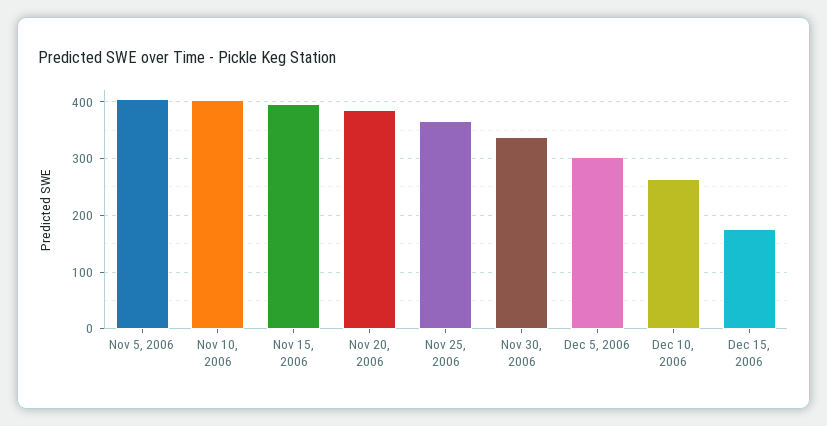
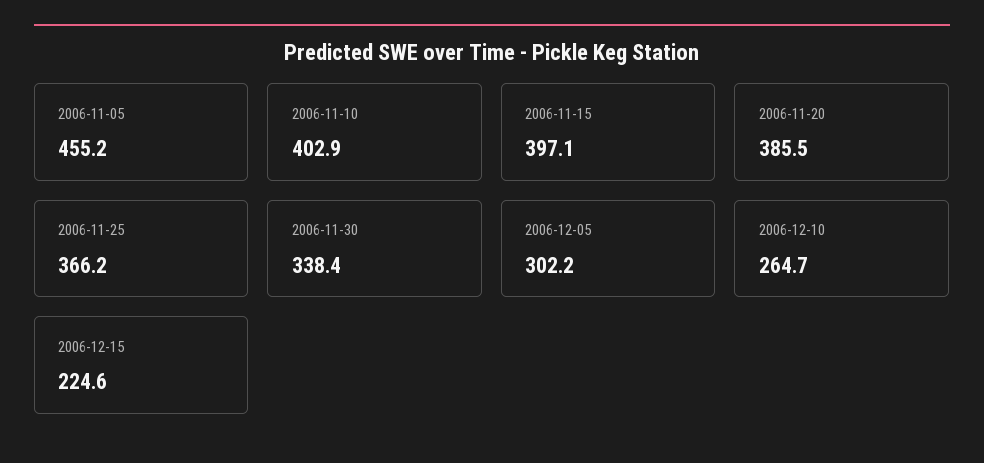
Nov 5, 2006: 400 -> 455.2
Dec 15, 2006: 180 -> 224.6

